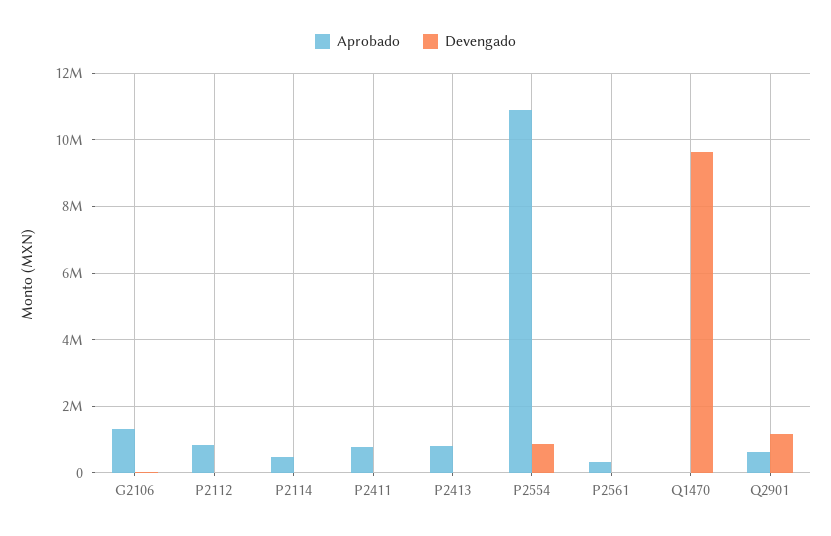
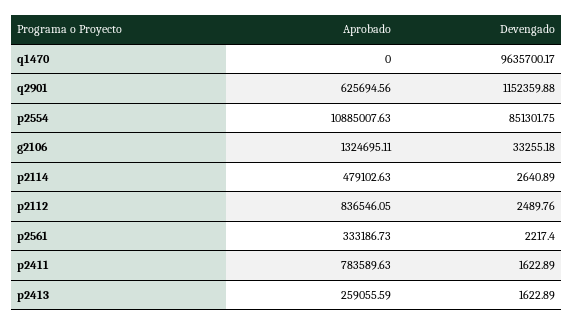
Aprobado, P2413: 800000 -> 259055.59

